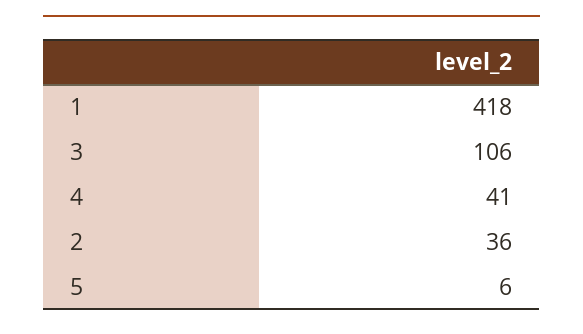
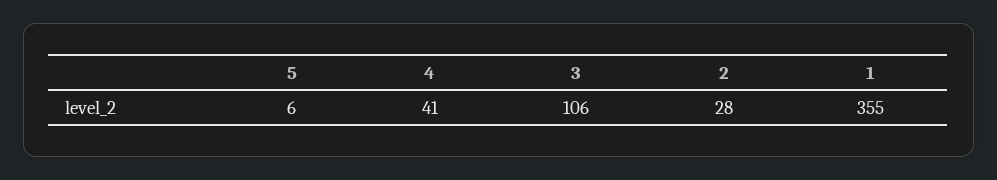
1: 418 -> 355
2: 36 -> 28

